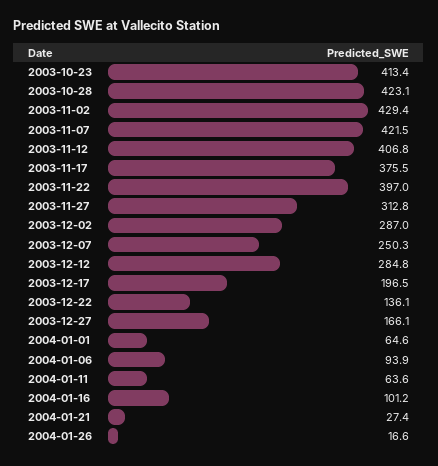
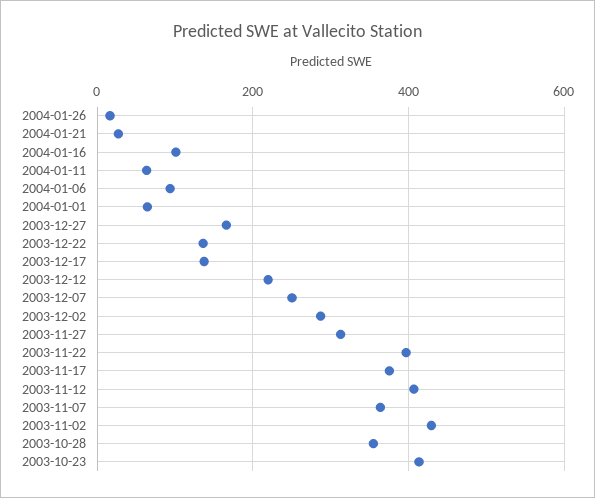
2003-10-28: 423.1 -> 360
2003-11-07: 421.5 -> 360
2003-12-12: 284.8 -> 220
2003-12-17: 196.5 -> 140

